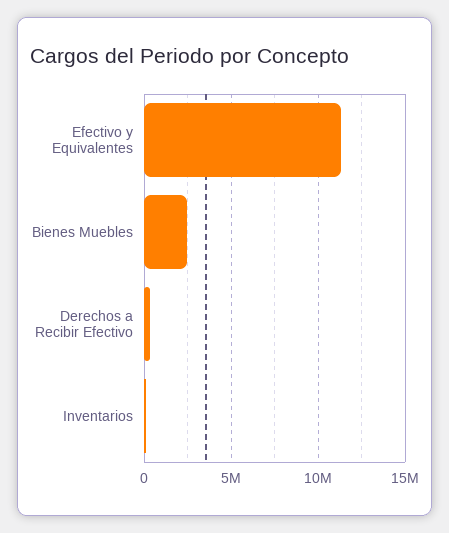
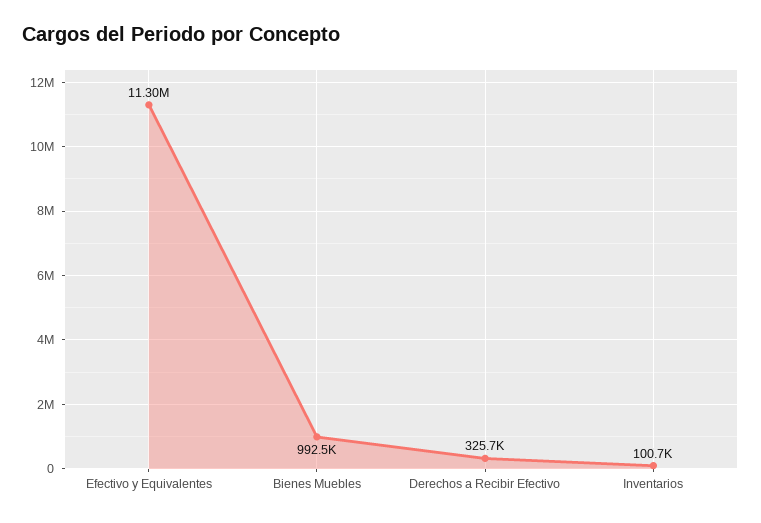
Bienes Muebles: 2500000 -> 992500

